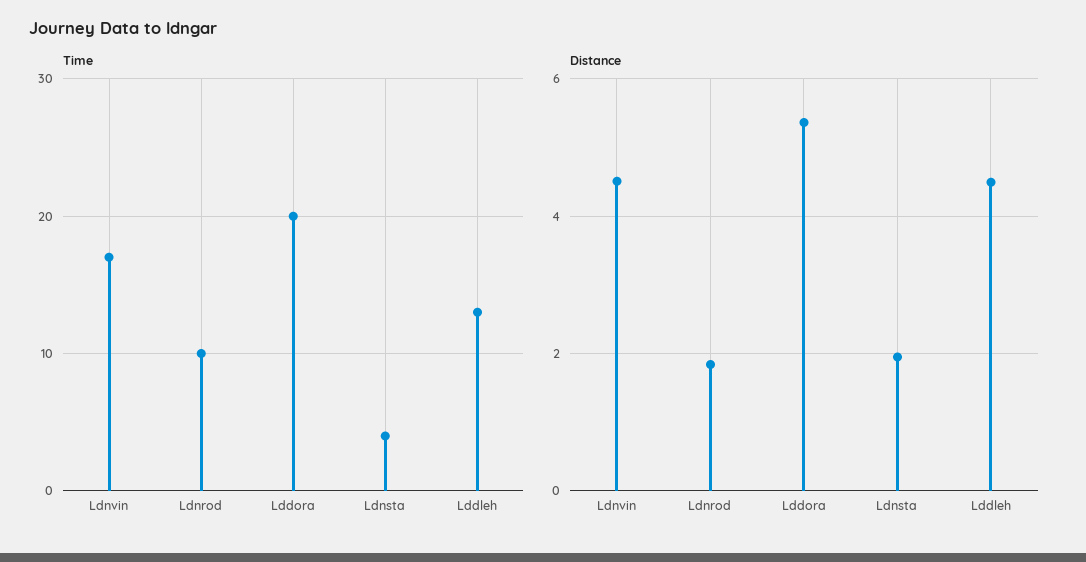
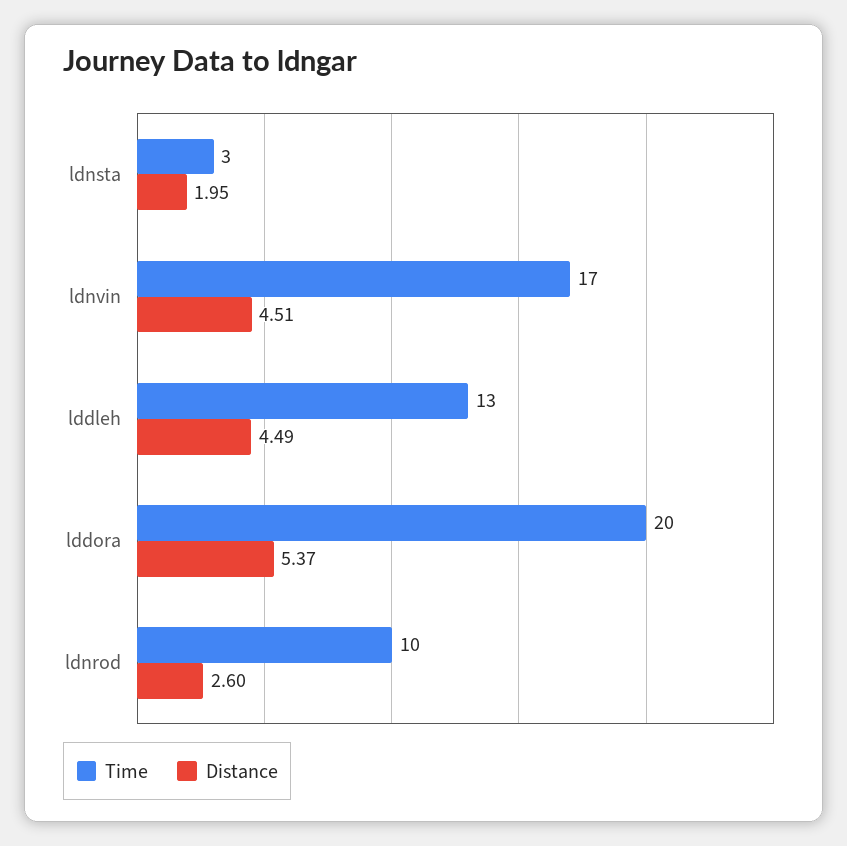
Time, Ldnsta: 4 -> 3
Distance, Ldnrod: 1.8 -> 2.6

